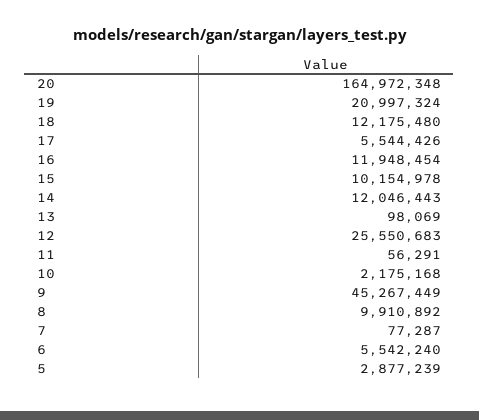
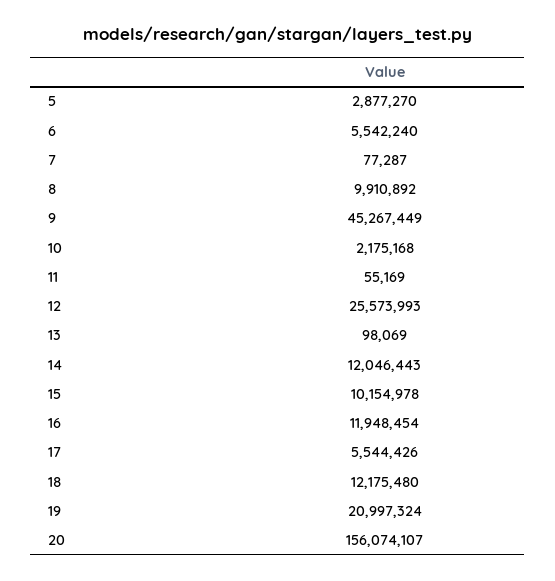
20: 164972348 -> 156074107
12: 25550683 -> 25573993
11: 56291 -> 55169
5: 2877239 -> 2877270

